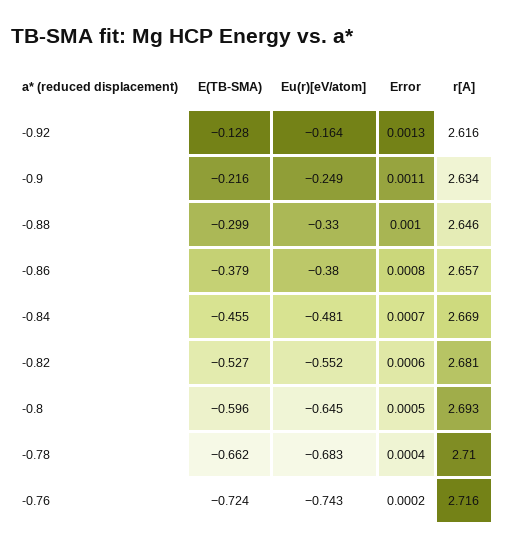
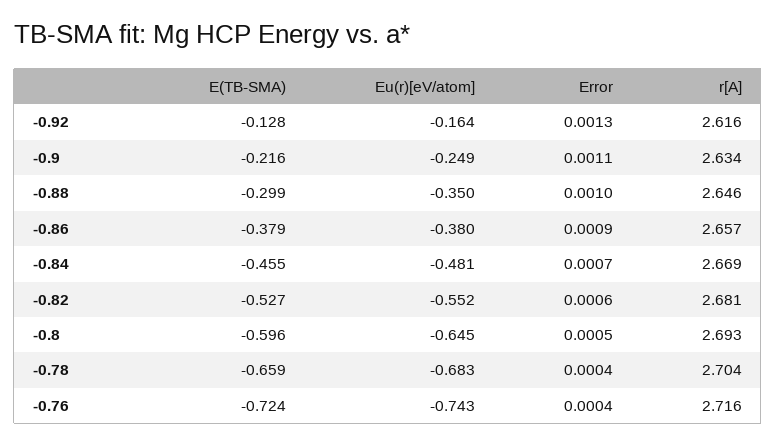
Eu(r)[eV/atom], -0.88: -0.33 -> -0.35
Error, -0.86: 0.0008 -> 0.0009
E(TB-SMA), -0.78: -0.662 -> -0.659
r[A], -0.78: 2.71 -> 2.704
Error, -0.76: 0.0002 -> 0.0004

